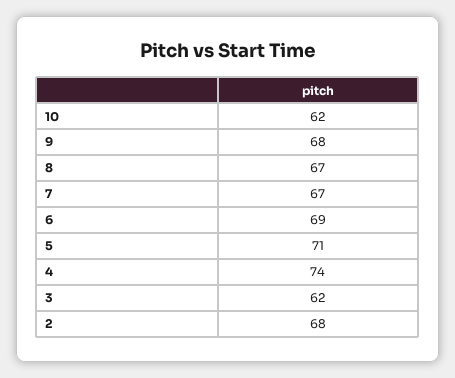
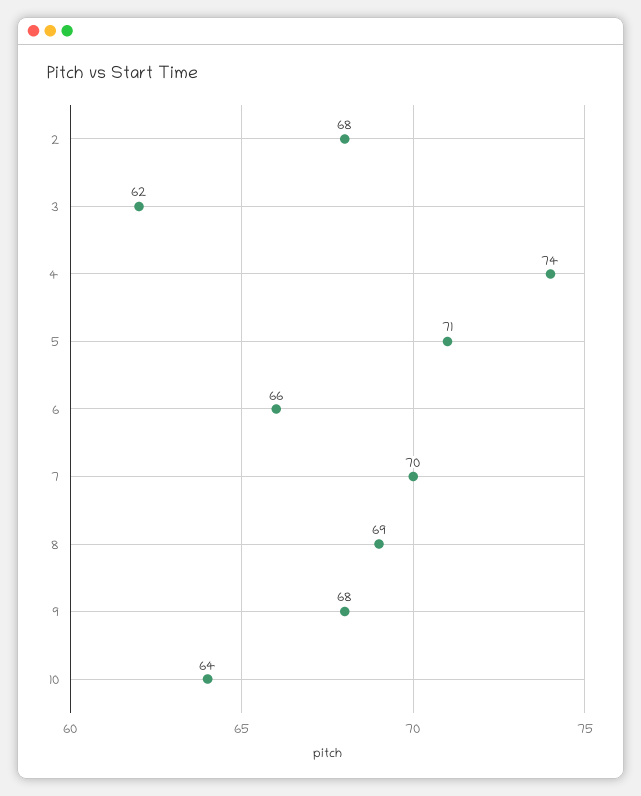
10: 62 -> 64
8: 67 -> 69
7: 67 -> 70
6: 69 -> 66

